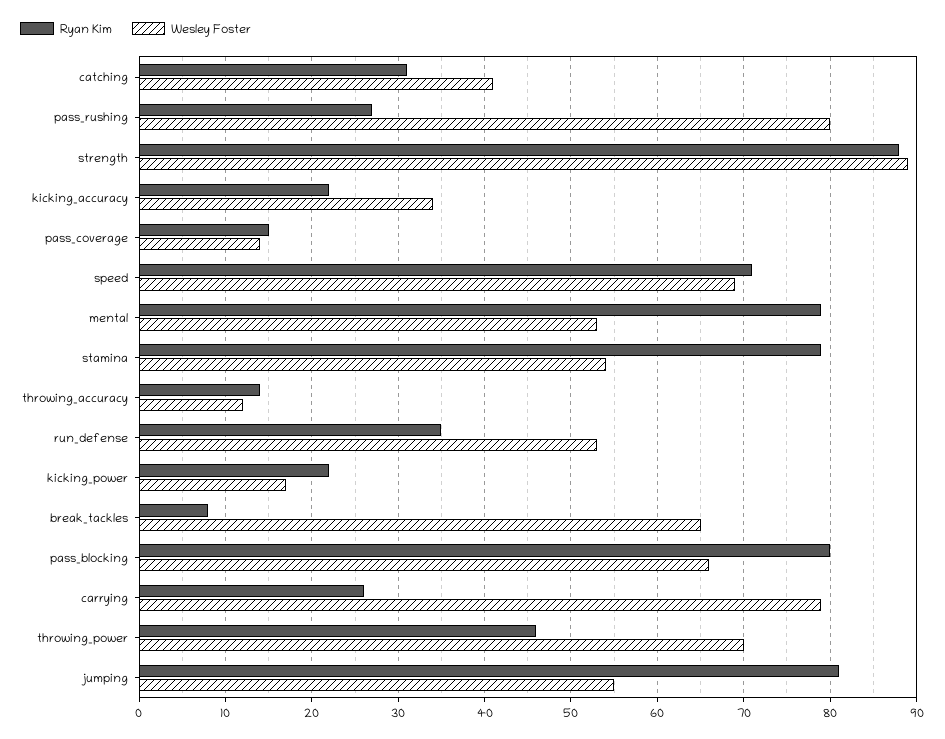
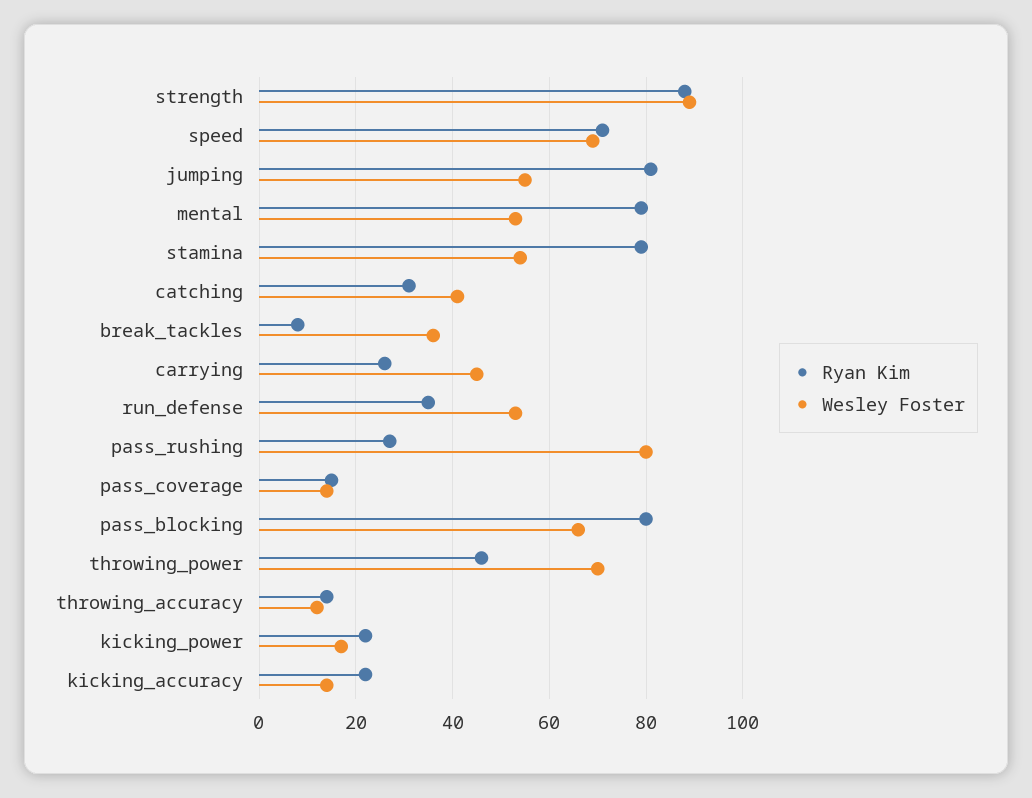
Wesley Foster, kicking_accuracy: 34 -> 15
Wesley Foster, break_tackles: 65 -> 35
Wesley Foster, carrying: 79 -> 45

